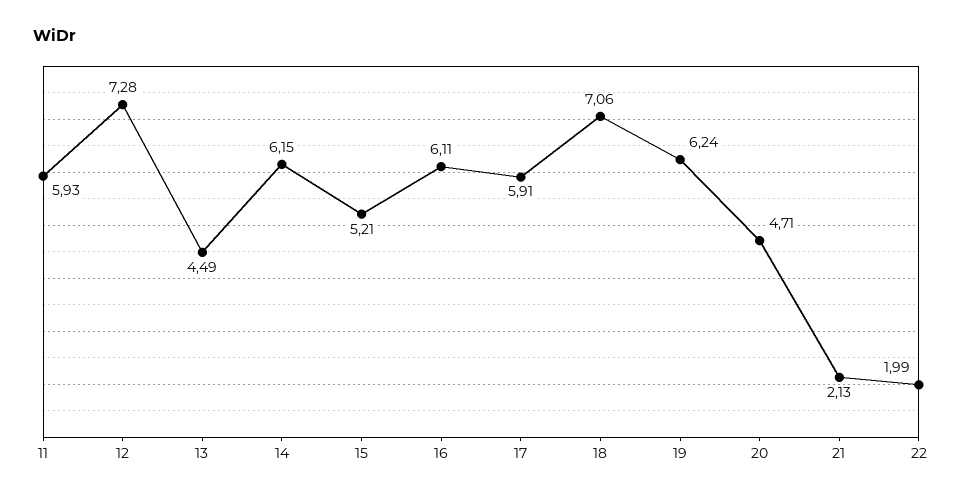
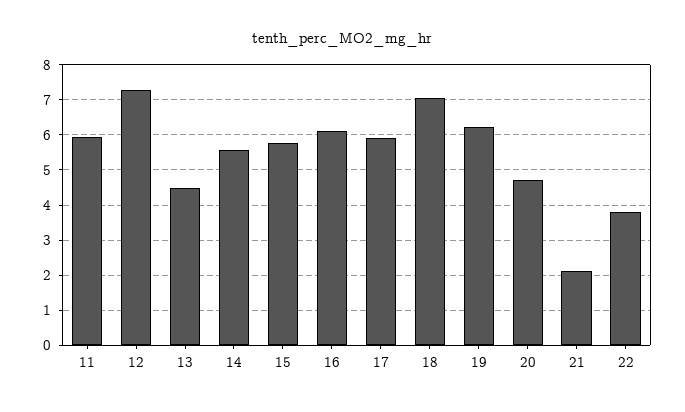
14: 6.15 -> 5.6
15: 5.21 -> 5.8
22: 1.99 -> 3.8

